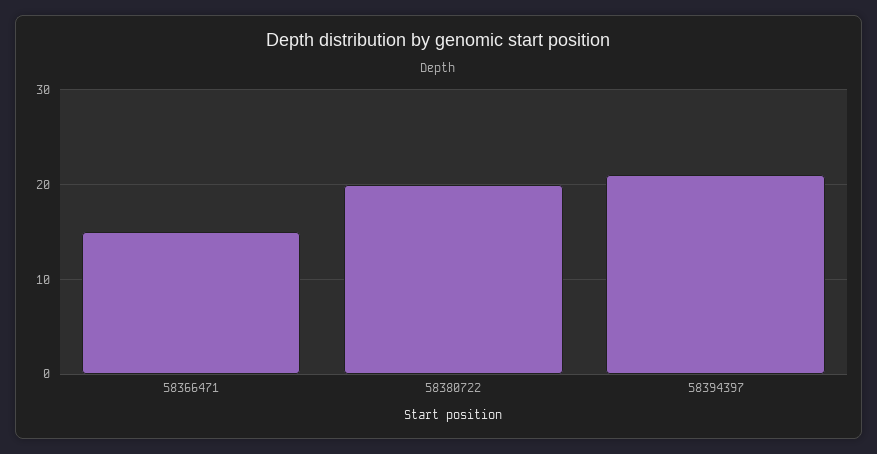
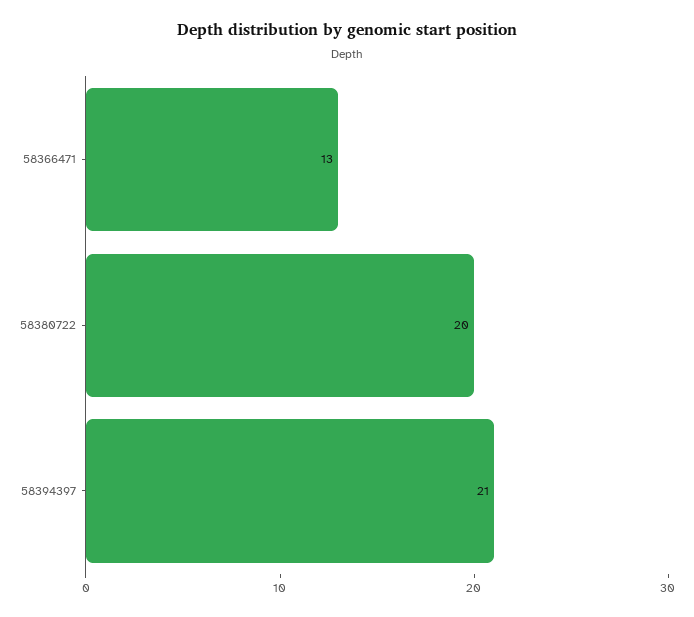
58366471: 15 -> 13

